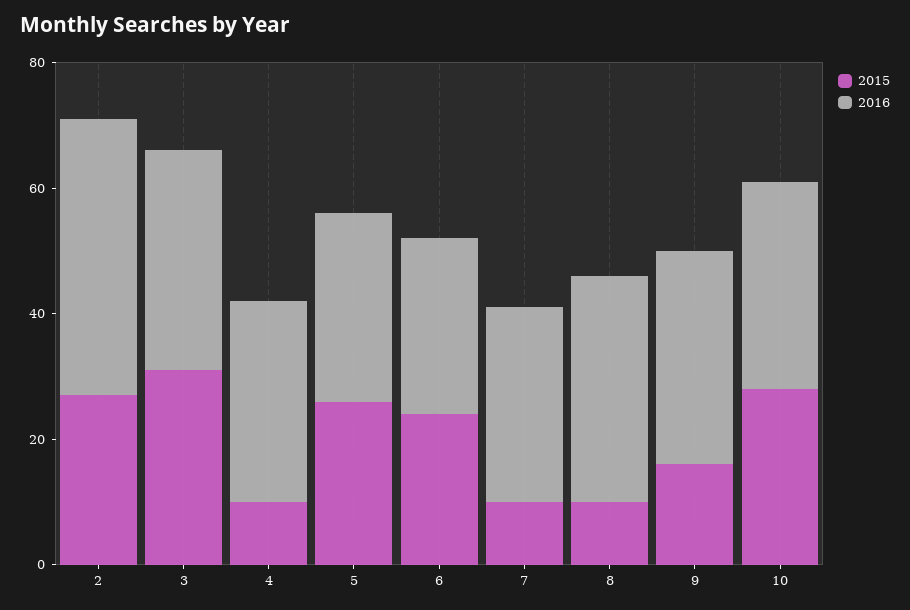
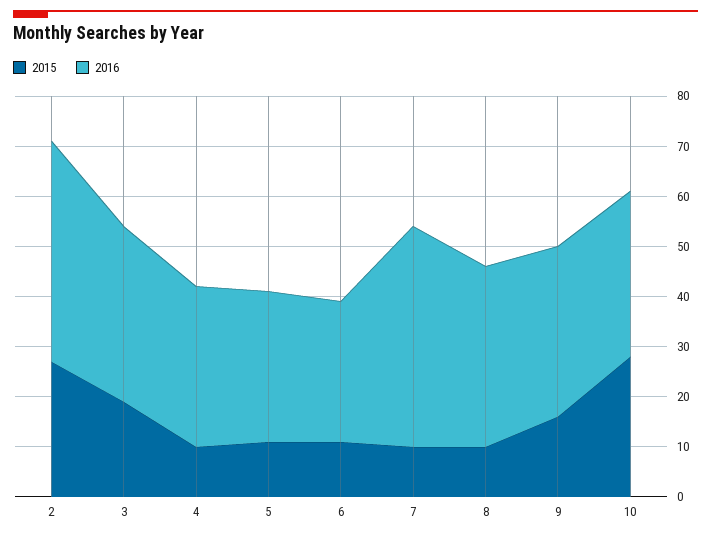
2015, 3: 30 -> 20
2015, 5: 25 -> 10
2015, 6: 25 -> 10
2016, 7: 30 -> 45

